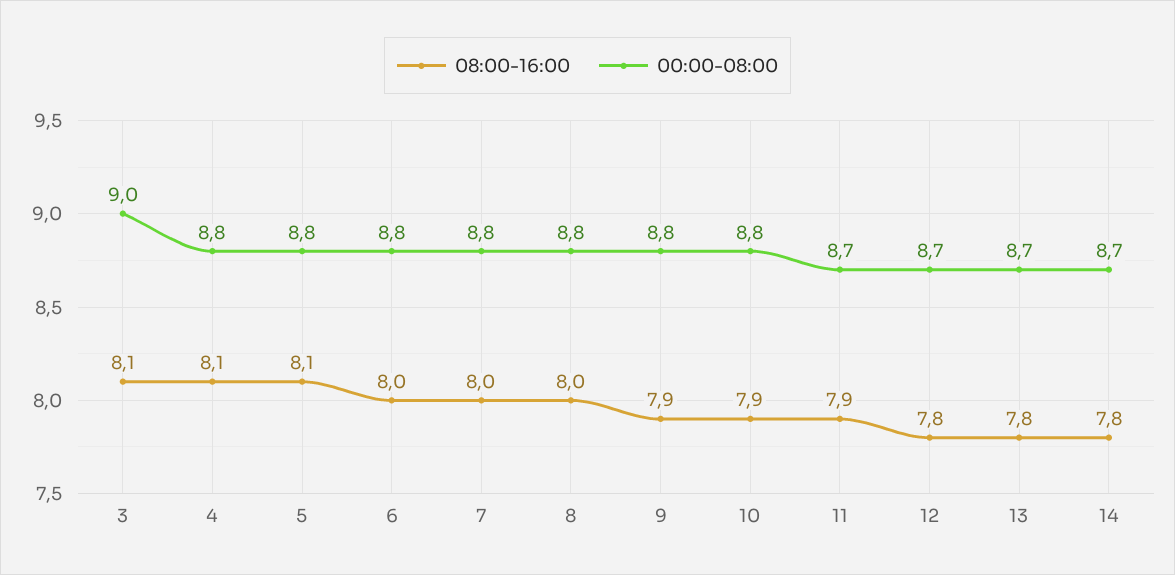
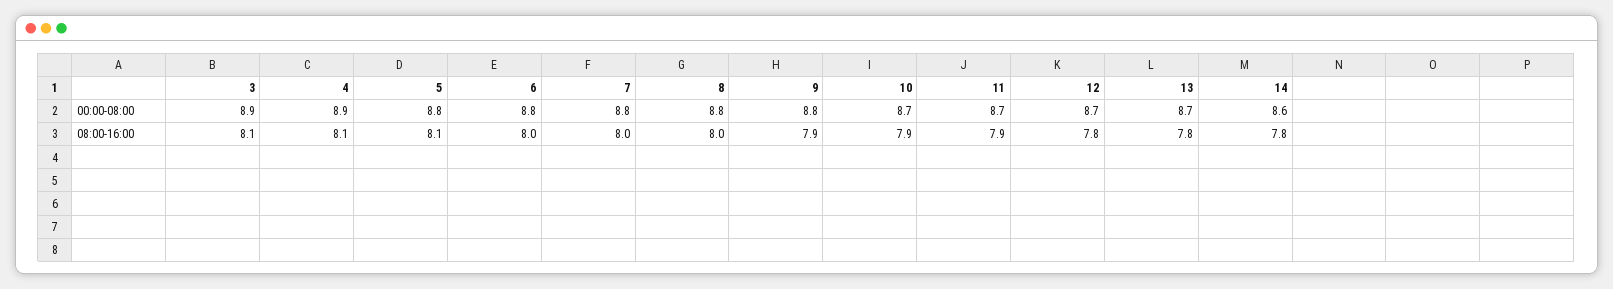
00:00-08:00, 3: 9 -> 8.9
00:00-08:00, 4: 8.8 -> 8.9
00:00-08:00, 10: 8.8 -> 8.7
00:00-08:00, 14: 8.7 -> 8.6

